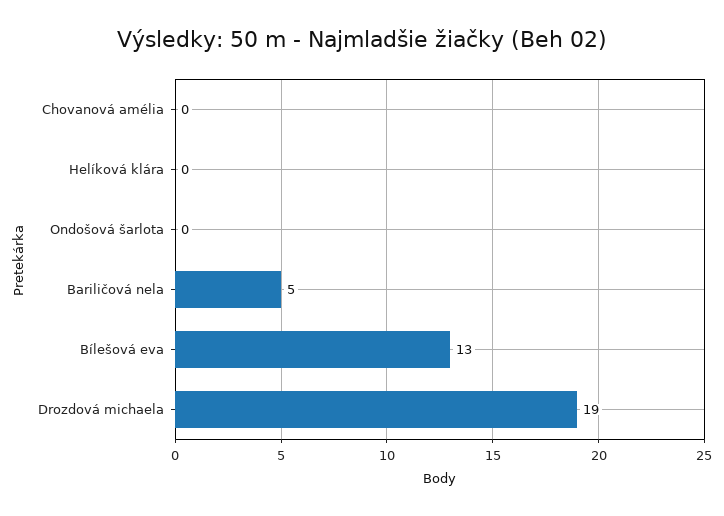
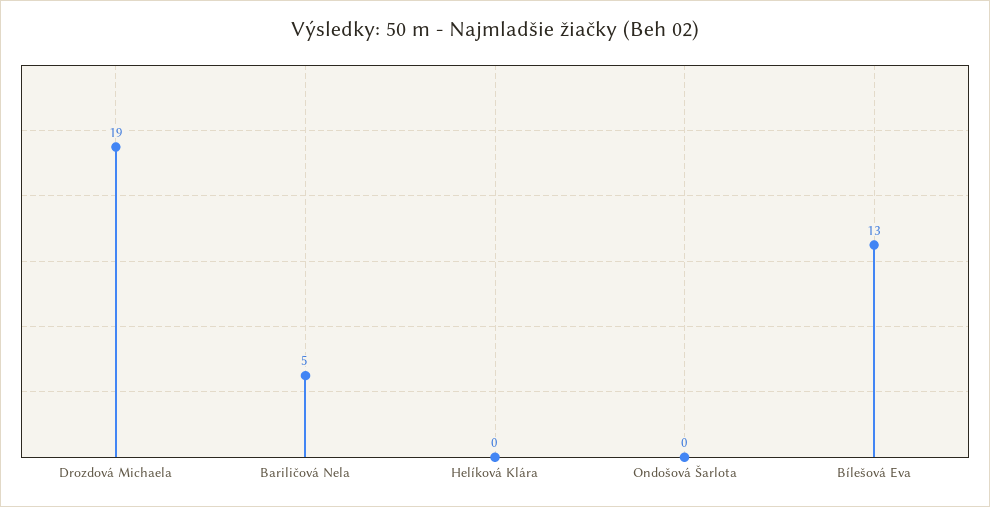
Chovanová amélia: 0 -> none

